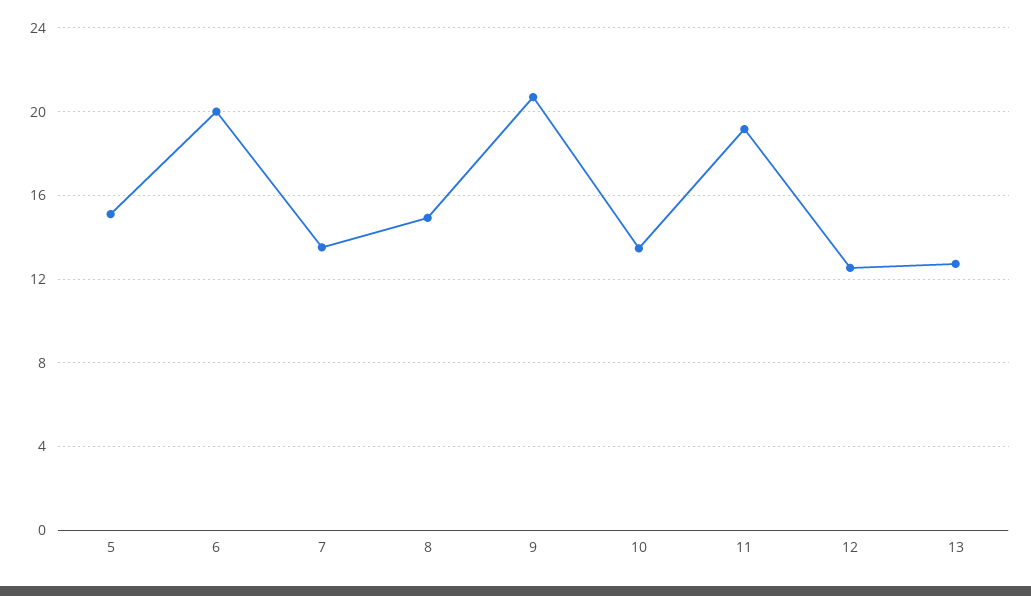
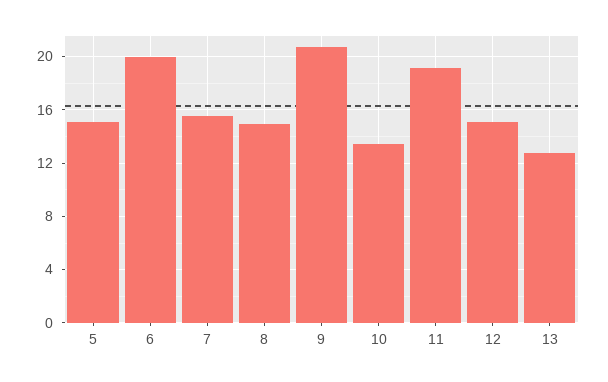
7: 13.5 -> 15.5
12: 12.5 -> 15

